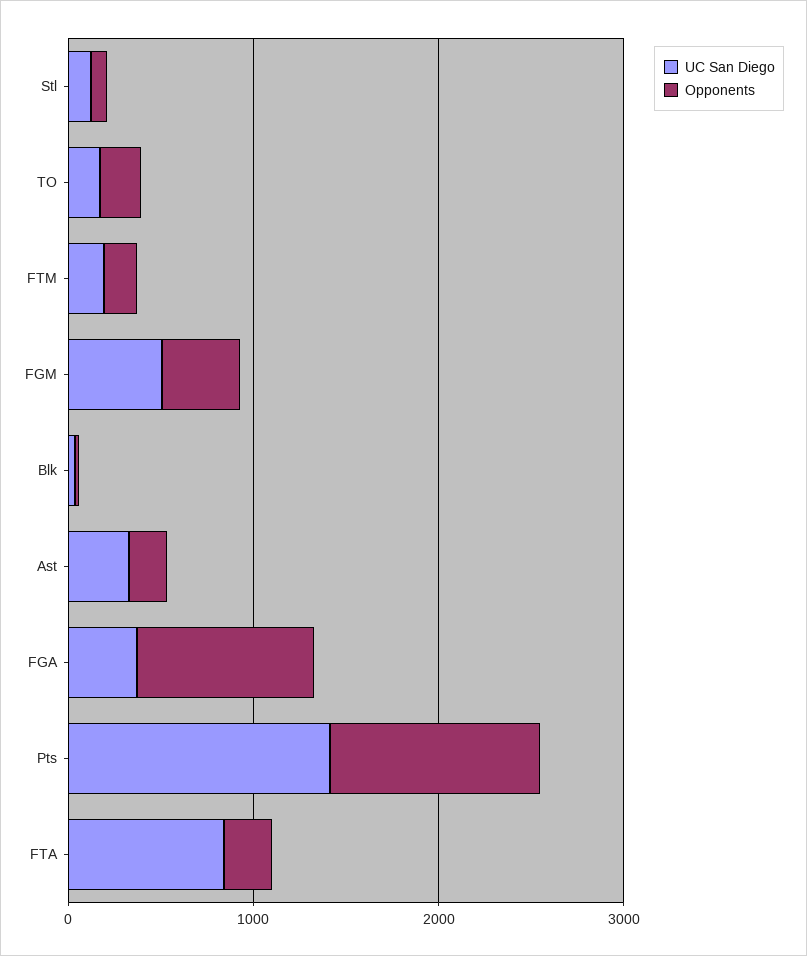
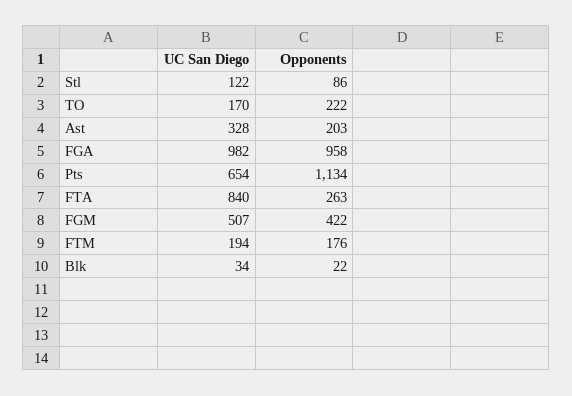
UC San Diego, FGA: 400 -> 982
UC San Diego, Pts: 1400 -> 654

